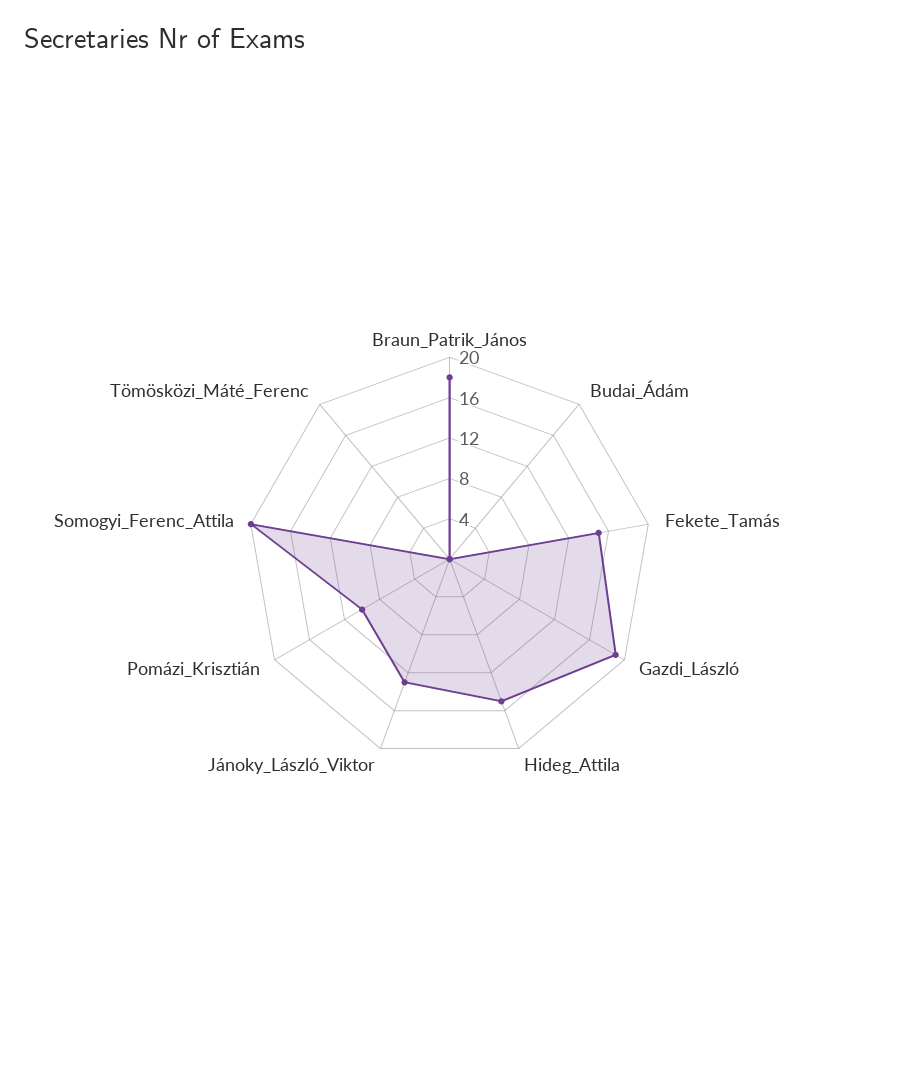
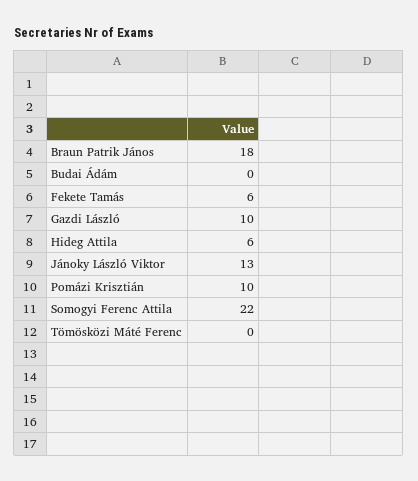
Fekete_Tamás: 15 -> 6
Gazdi_László: 19 -> 10
Hideg_Attila: 15 -> 6
Somogyi_Ferenc_Attila: 20 -> 22

